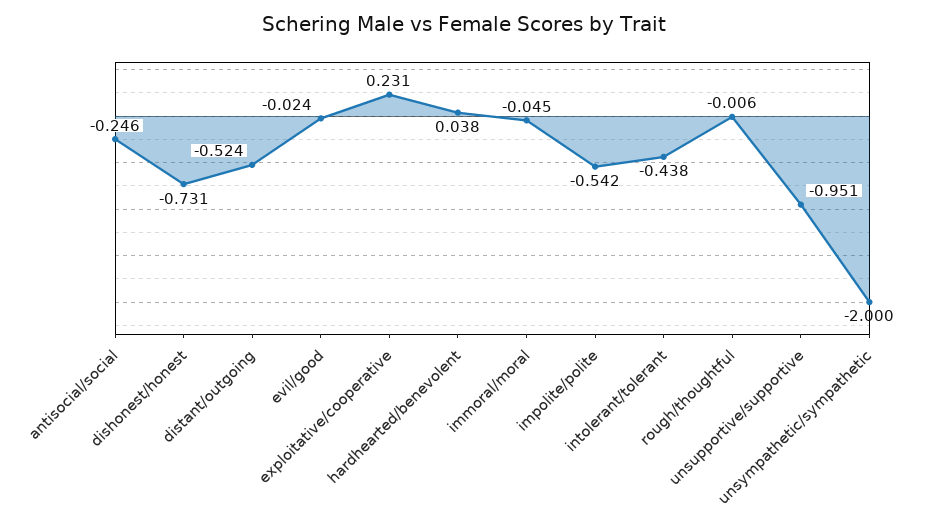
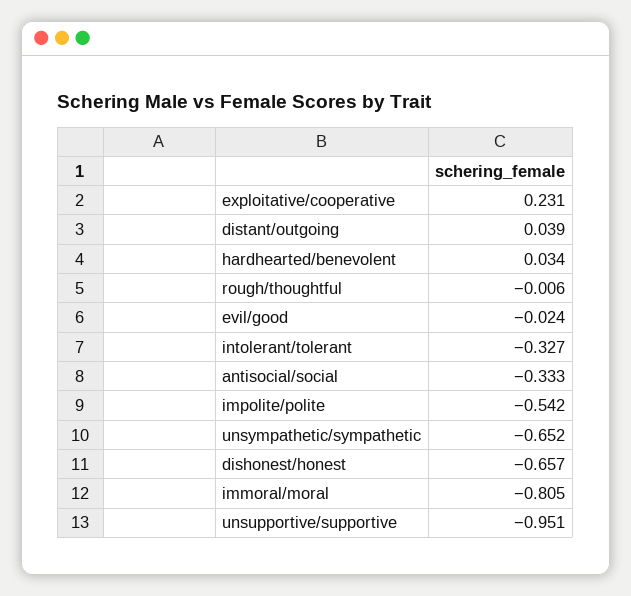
antisocial/social: -0.246 -> -0.333
dishonest/honest: -0.731 -> -0.657
distant/outgoing: -0.524 -> 0.039
hardhearted/benevolent: 0.038 -> 0.034
immoral/moral: -0.045 -> -0.805
intolerant/tolerant: -0.438 -> -0.327
unsympathetic/sympathetic: -2 -> -0.652

